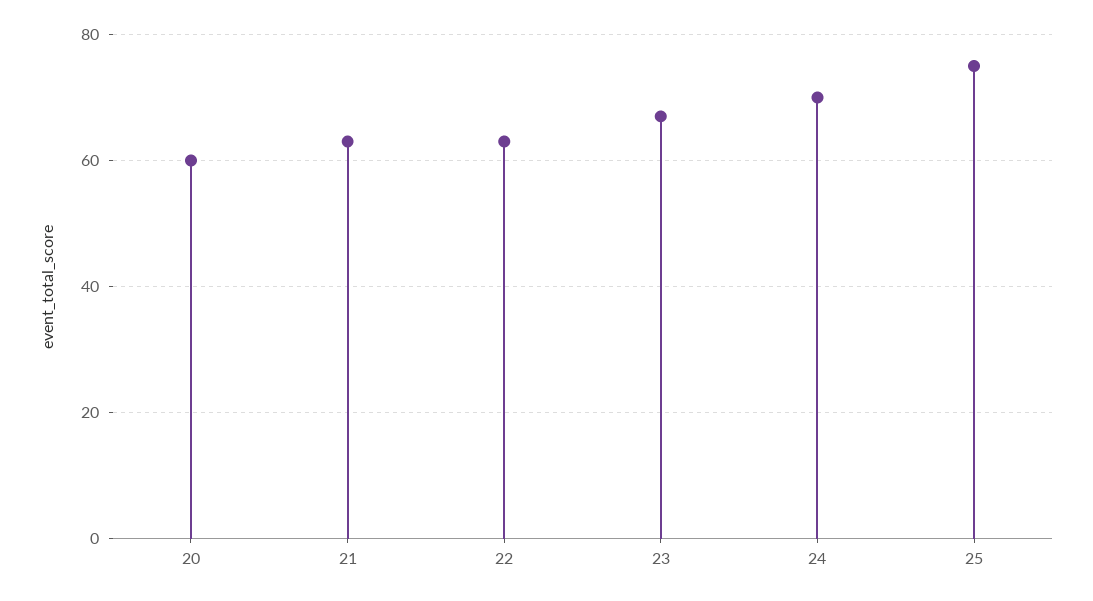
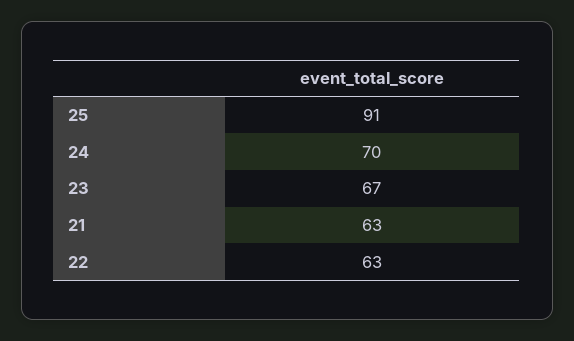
20: 60 -> none
25: 75 -> 91

